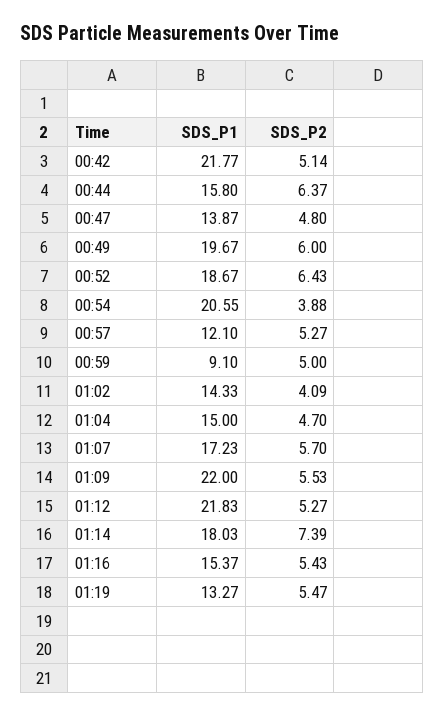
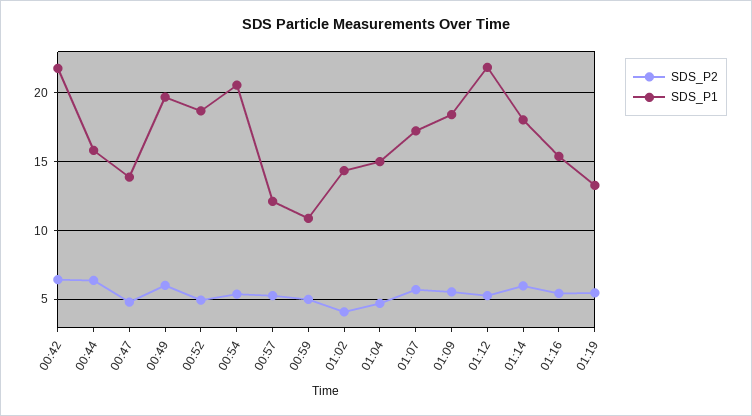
SDS_P2, 00:42: 5.14 -> 6.5
SDS_P2, 00:52: 6.43 -> 5
SDS_P2, 00:54: 3.88 -> 5.5
SDS_P1, 00:59: 9.1 -> 11
SDS_P1, 01:09: 22 -> 18.5
SDS_P2, 01:14: 7.39 -> 6

